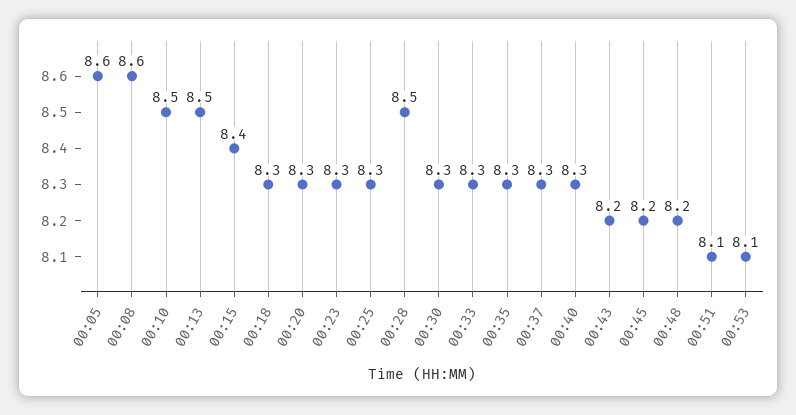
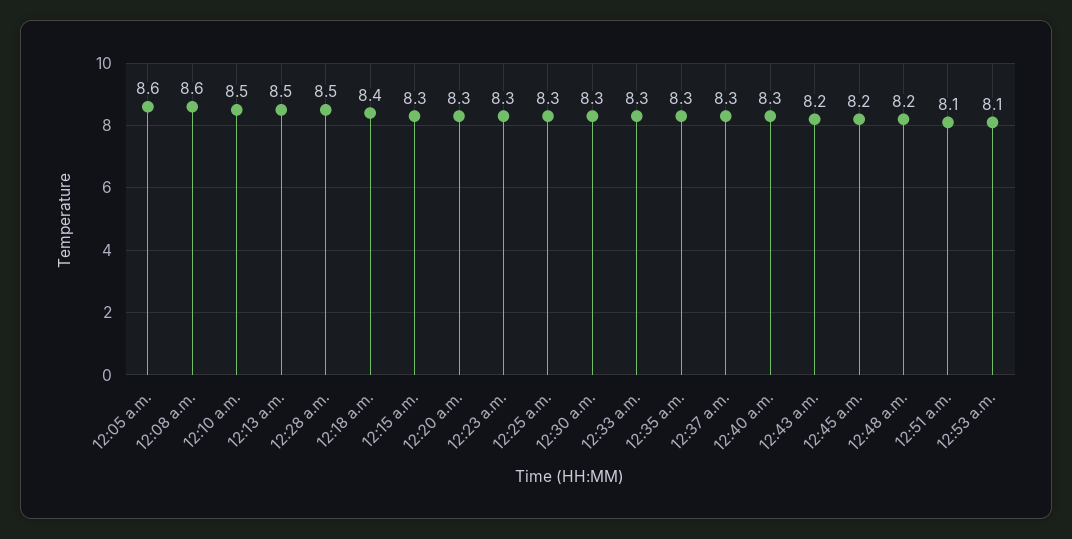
00:15: 8.4 -> 8.3
00:18: 8.3 -> 8.4

